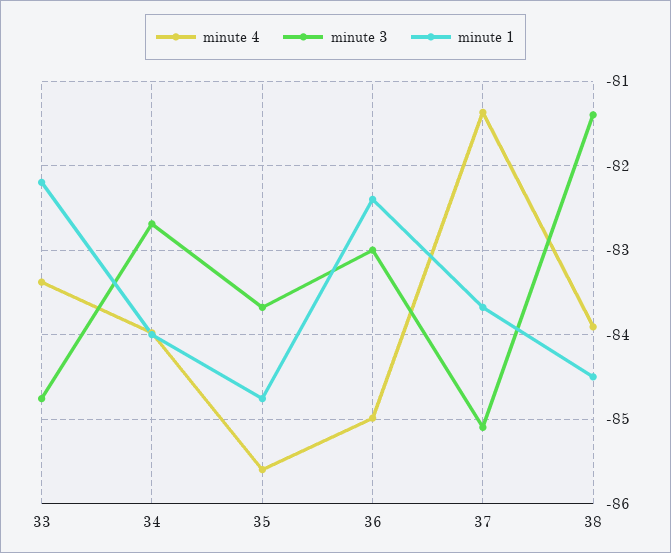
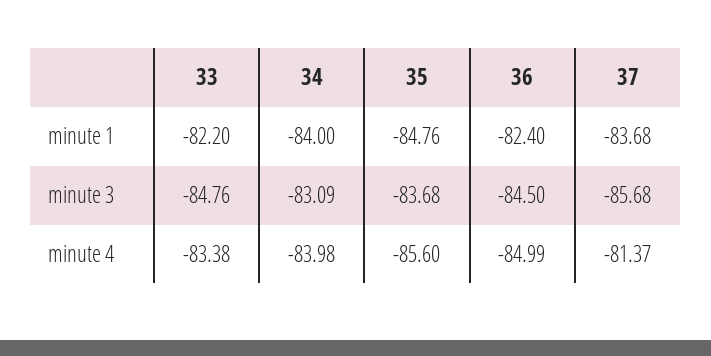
minute 3, 34: -82.7 -> -83.09
minute 3, 36: -83 -> -84.5
minute 3, 37: -85.1 -> -85.68
minute 4, 38: -83.9 -> none
minute 3, 38: -81.4 -> none
minute 1, 38: -84.5 -> none

